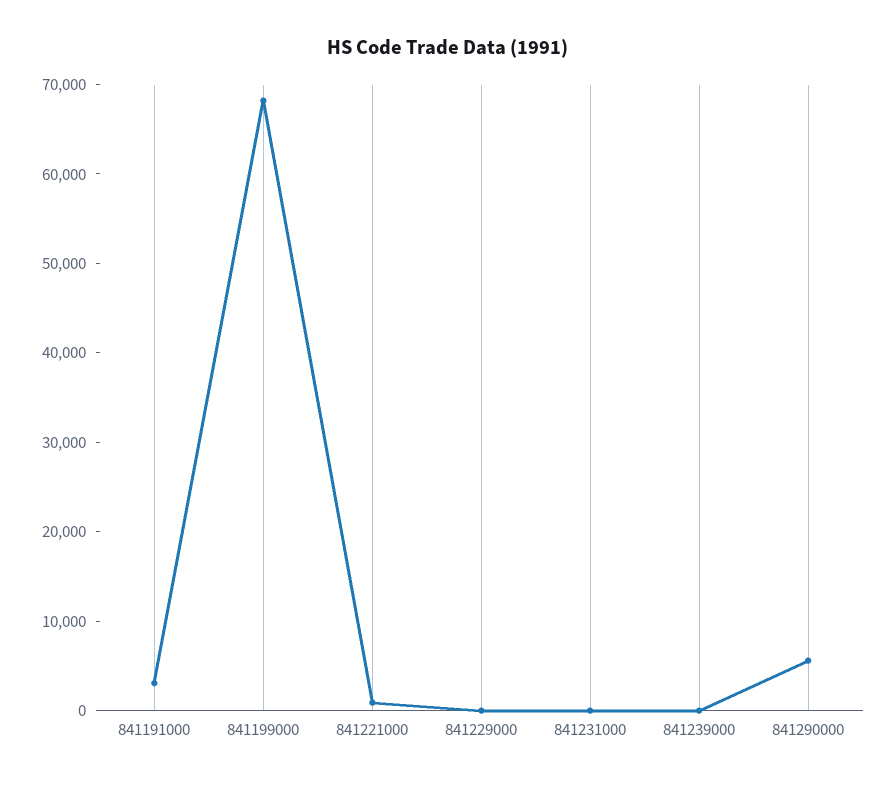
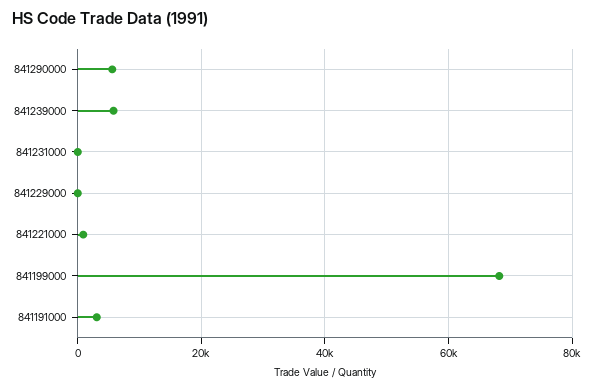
841239000: 0 -> 6000

